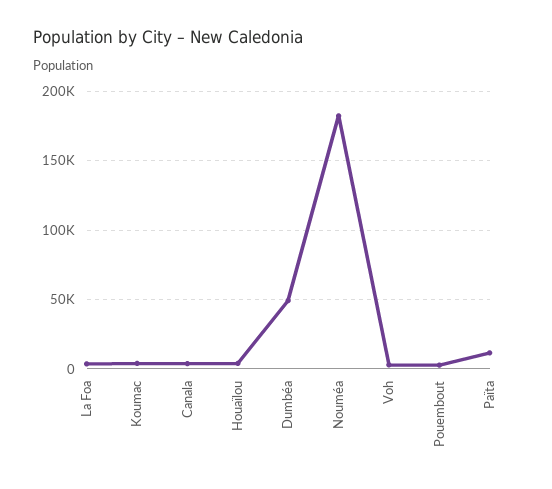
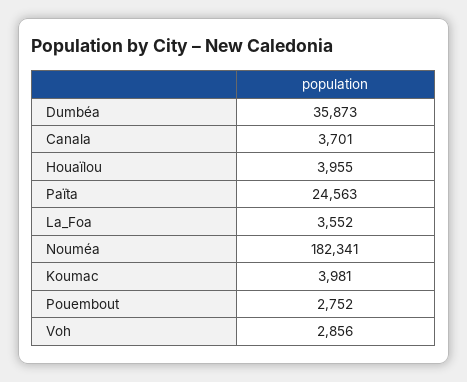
Dumbéa: 50000 -> 35873
Païta: 10000 -> 24563

